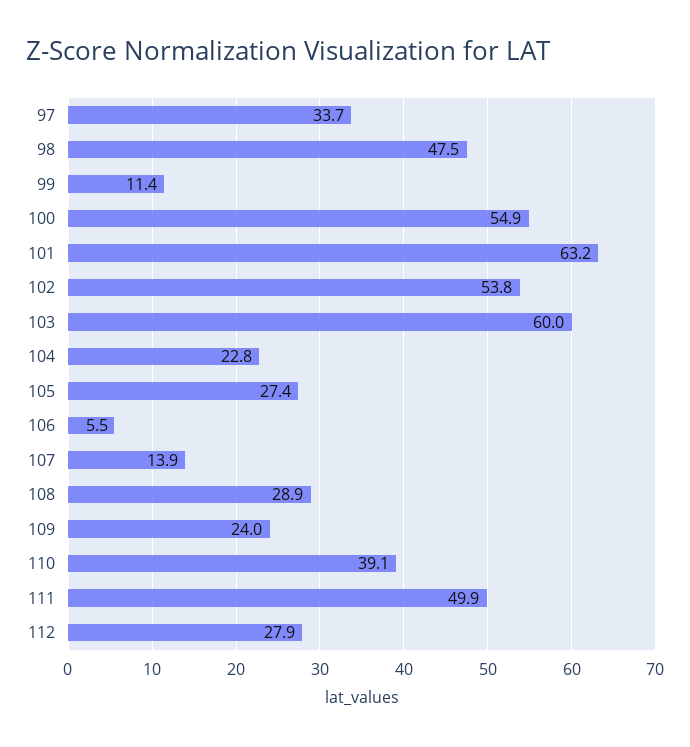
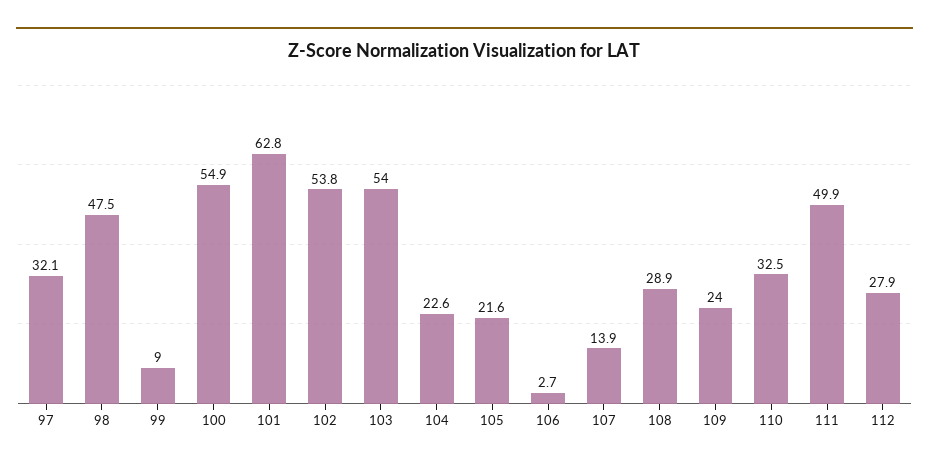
97: 33.7 -> 32.1
99: 11.4 -> 9
101: 63.2 -> 62.8
103: 60 -> 54
104: 22.8 -> 22.6
105: 27.4 -> 21.6
106: 5.5 -> 2.7
110: 39.1 -> 32.5

